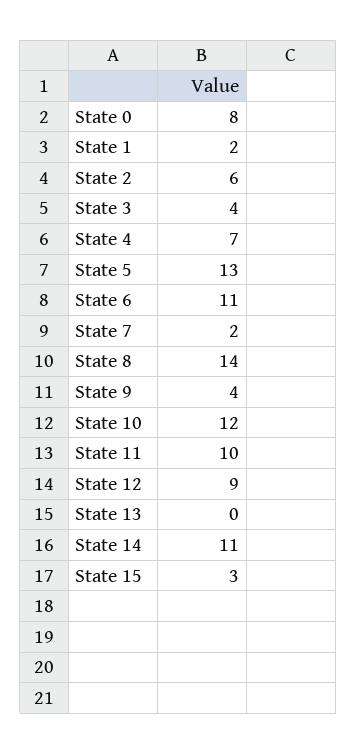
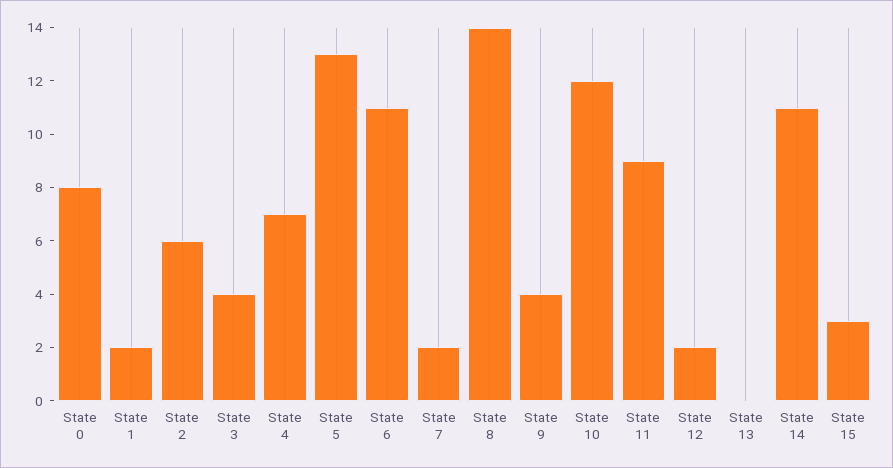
State 11: 10 -> 9
State 12: 9 -> 2

